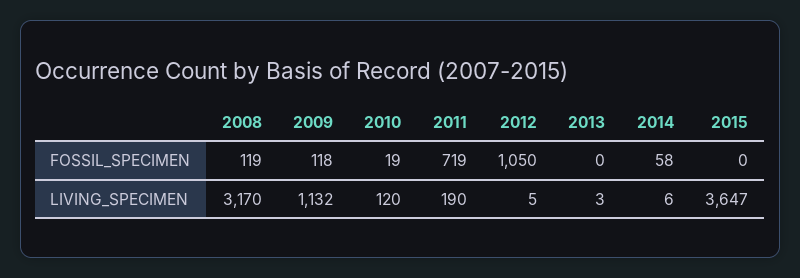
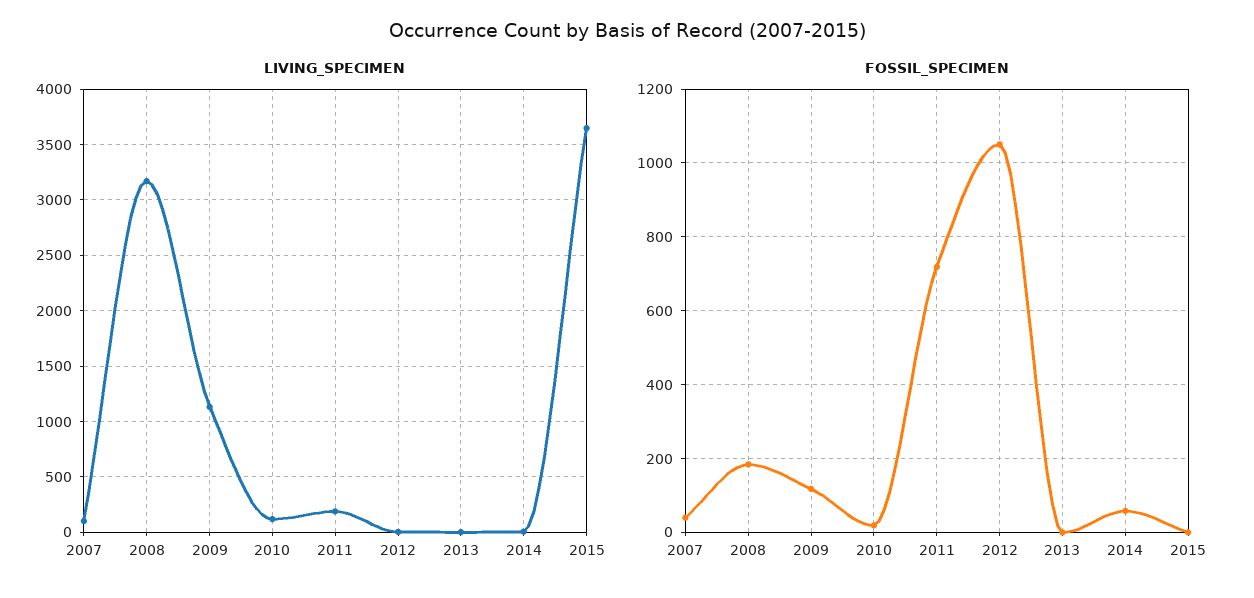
FOSSIL_SPECIMEN, 2008: 119 -> 180
LIVING_SPECIMEN, 2007: none -> 100
FOSSIL_SPECIMEN, 2007: none -> 40

